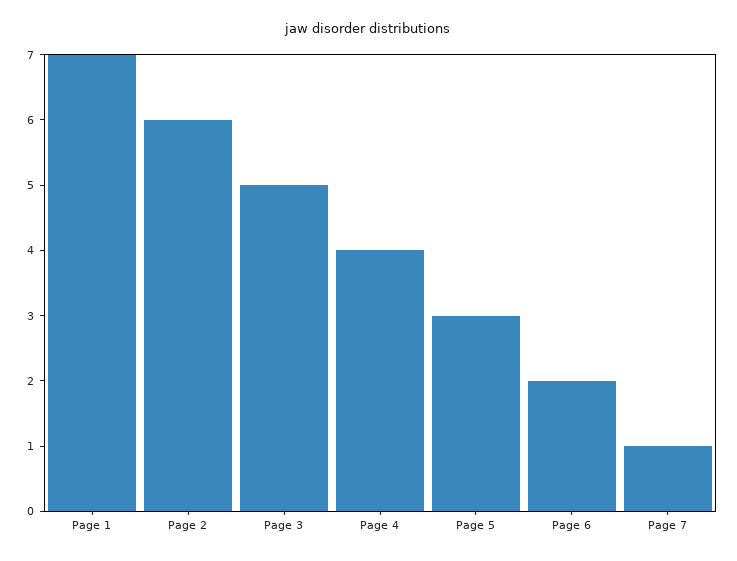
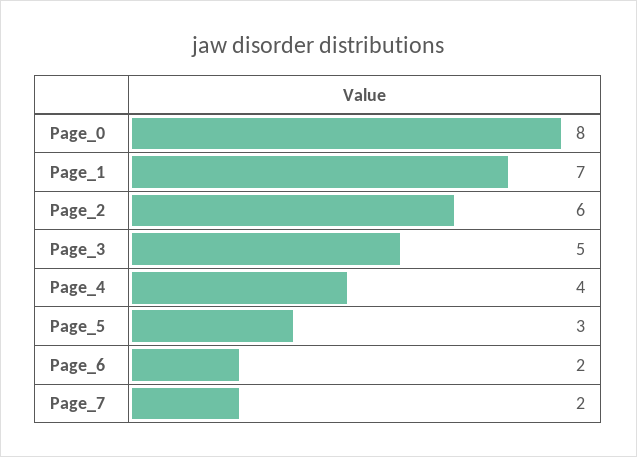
Page 7: 1 -> 2
Page_0: none -> 8

